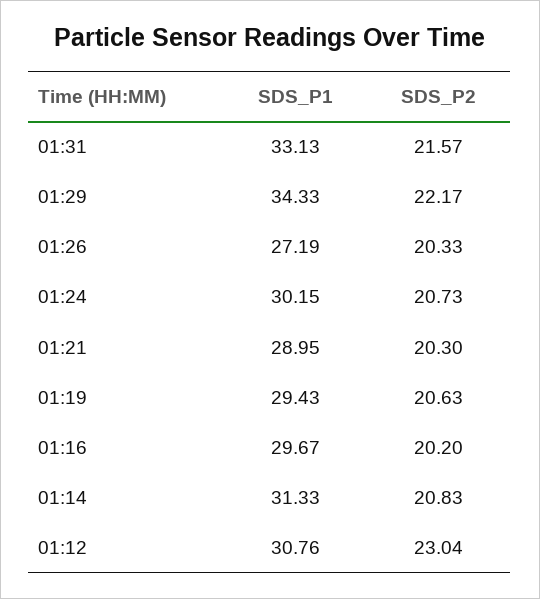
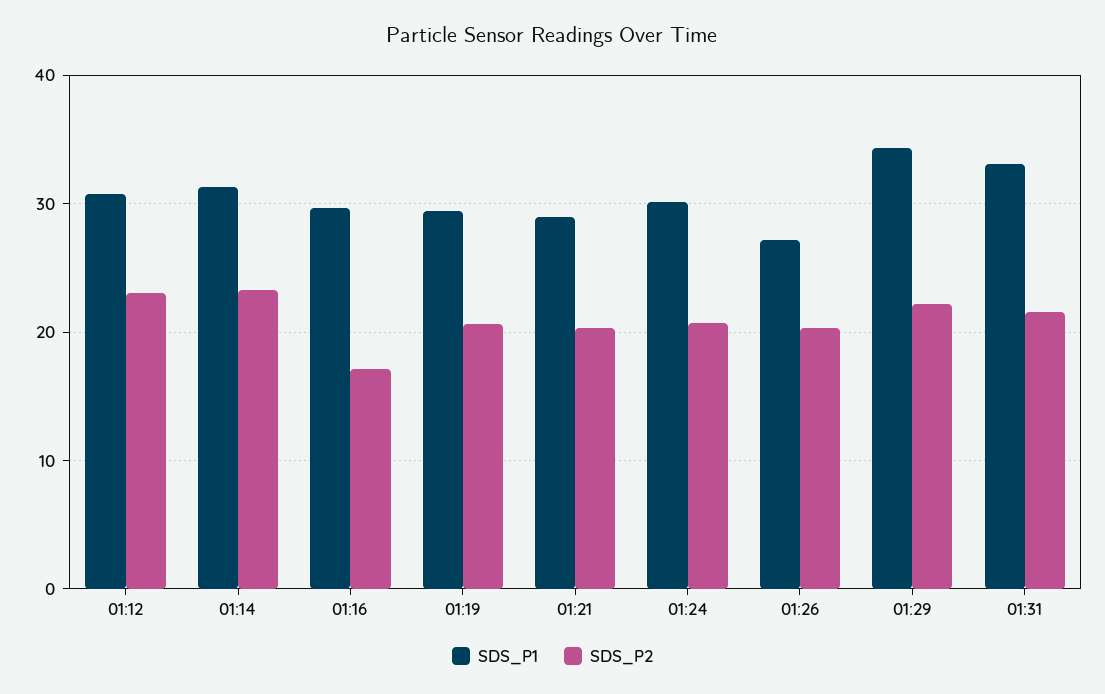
SDS_P2, 01:16: 20.2 -> 17
SDS_P2, 01:14: 20.83 -> 23

